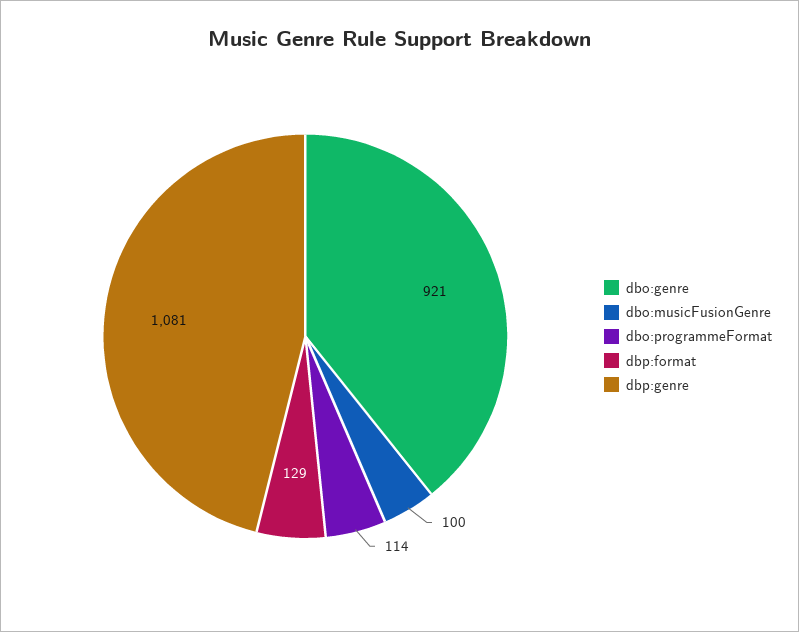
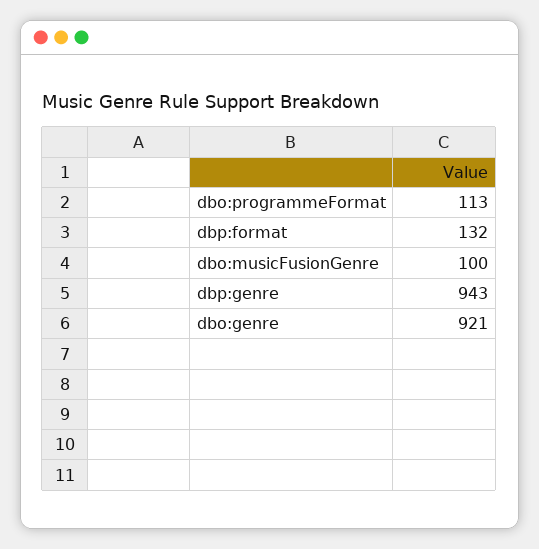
dbo:programmeFormat: 114 -> 113
dbp:format: 129 -> 132
dbp:genre: 1081 -> 943

